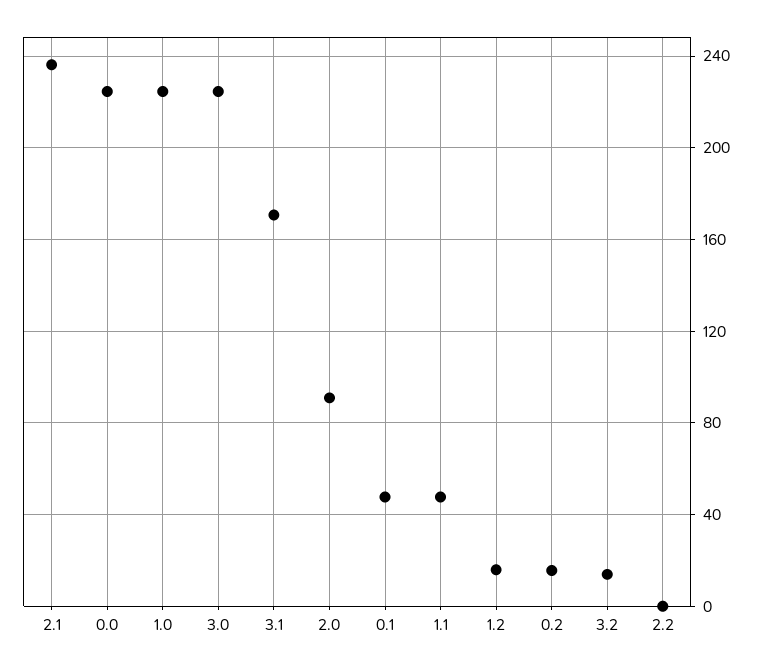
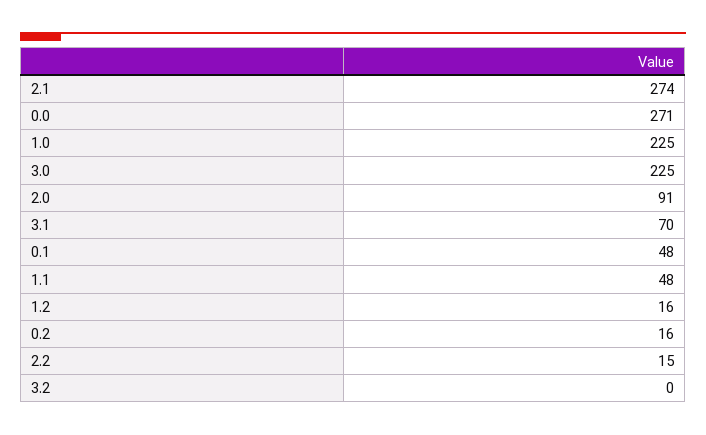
2.1: 235 -> 274
0.0: 225 -> 271
3.1: 170 -> 70
3.2: 15 -> 0
2.2: 0 -> 15

